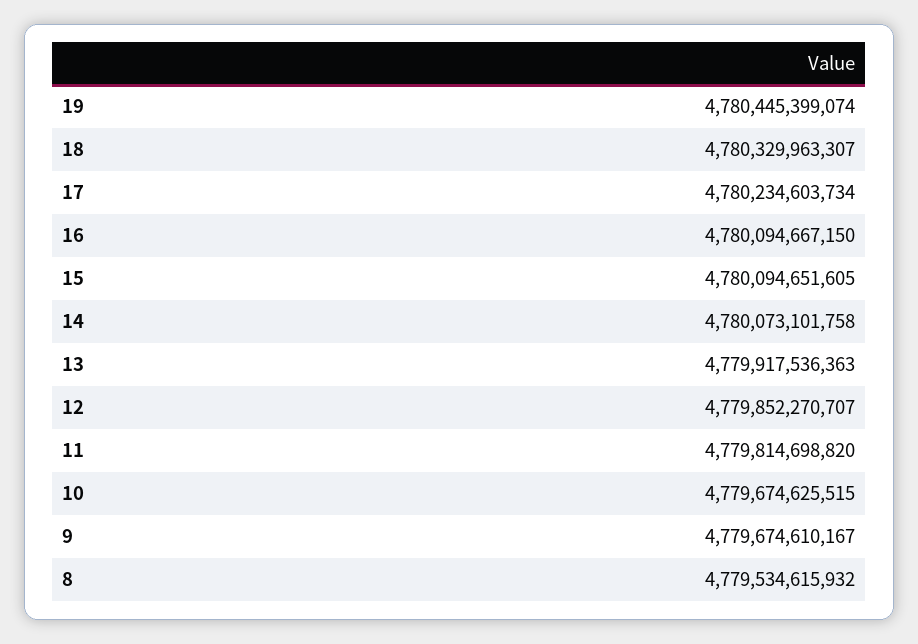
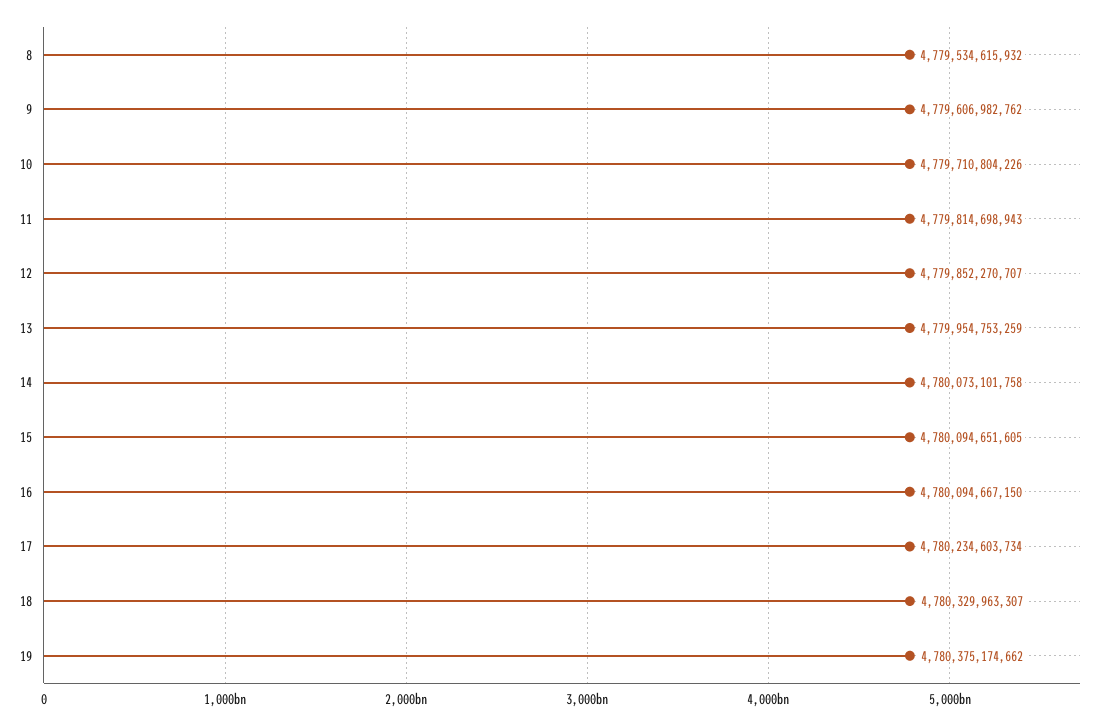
19: 4780445399074 -> 4780375174662
13: 4779917536363 -> 4779954753259
11: 4779814698820 -> 4779814698943
10: 4779674625515 -> 4779710804226
9: 4779674610167 -> 4779606982762

